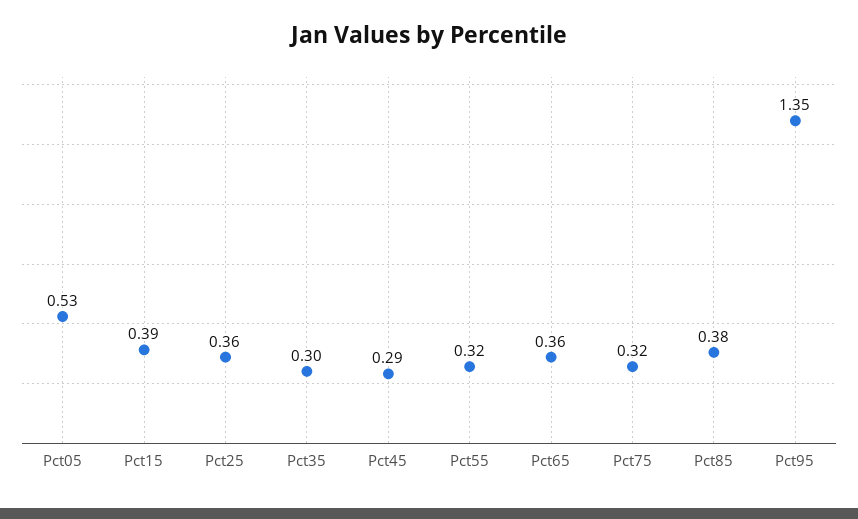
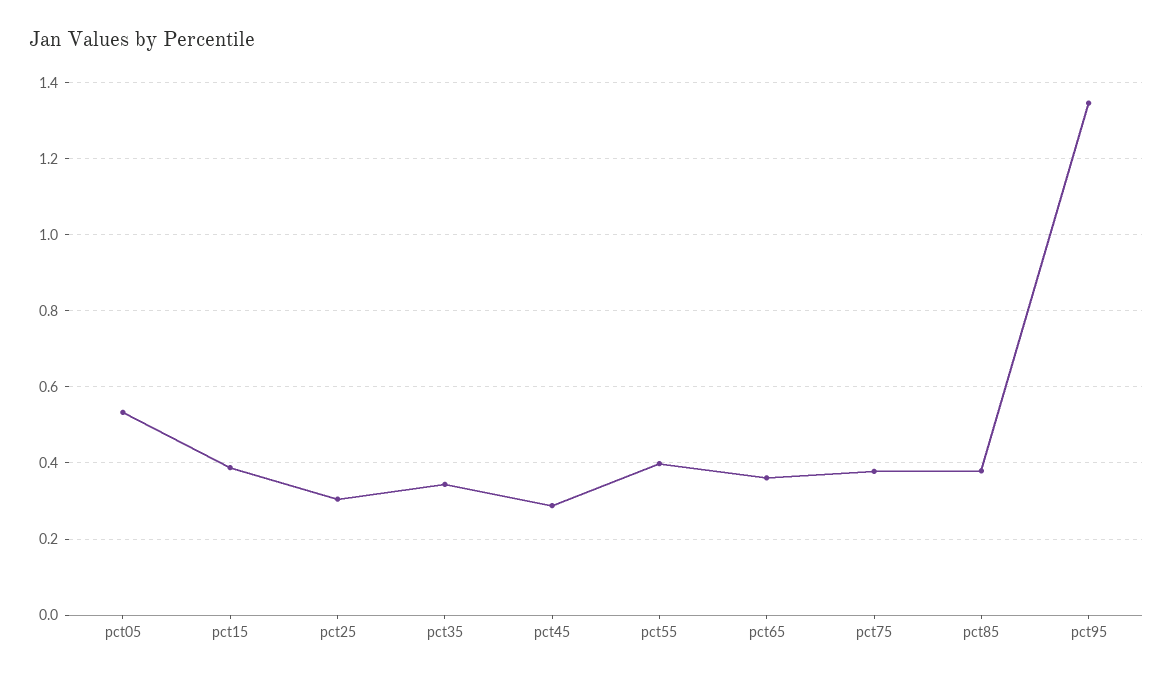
Pct25: 0.36 -> 0.3
Pct35: 0.3 -> 0.34
Pct55: 0.32 -> 0.4
Pct75: 0.32 -> 0.38

